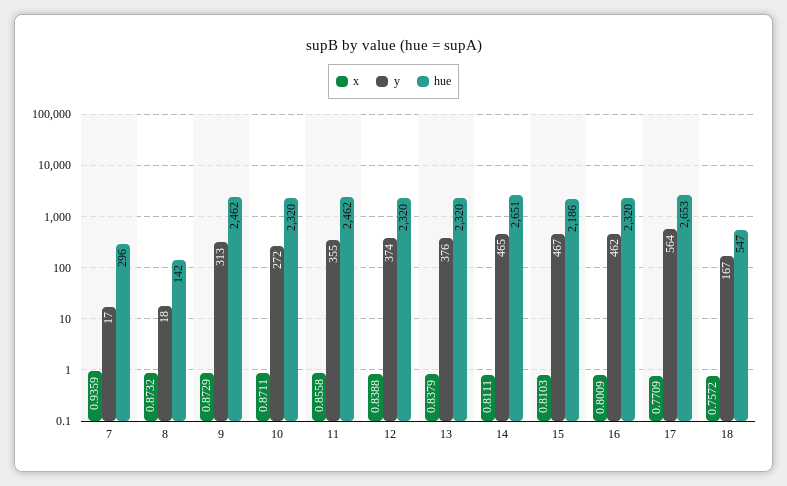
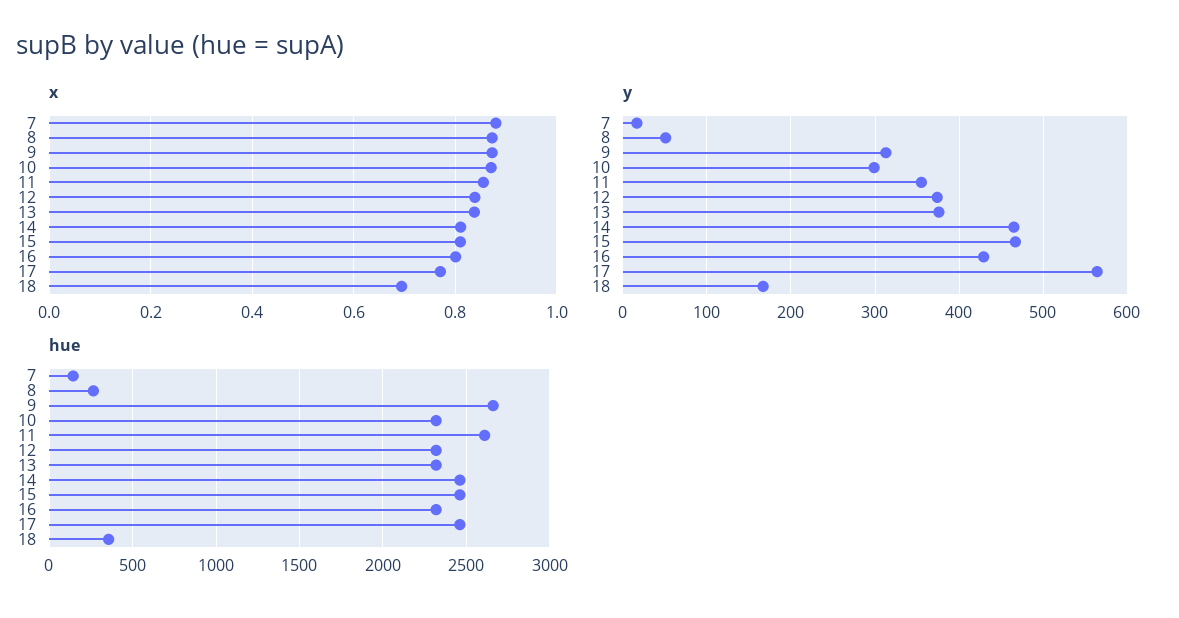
x, 7: 0.9359 -> 0.88
hue, 7: 296 -> 150
y, 8: 18 -> 50
hue, 8: 142 -> 250
hue, 9: 2462 -> 2650
y, 10: 272 -> 300
hue, 11: 2462 -> 2600
hue, 14: 2651 -> 2450
hue, 15: 2186 -> 2450
y, 16: 462 -> 430
hue, 17: 2653 -> 2450
x, 18: 0.7572 -> 0.7
hue, 18: 547 -> 350

